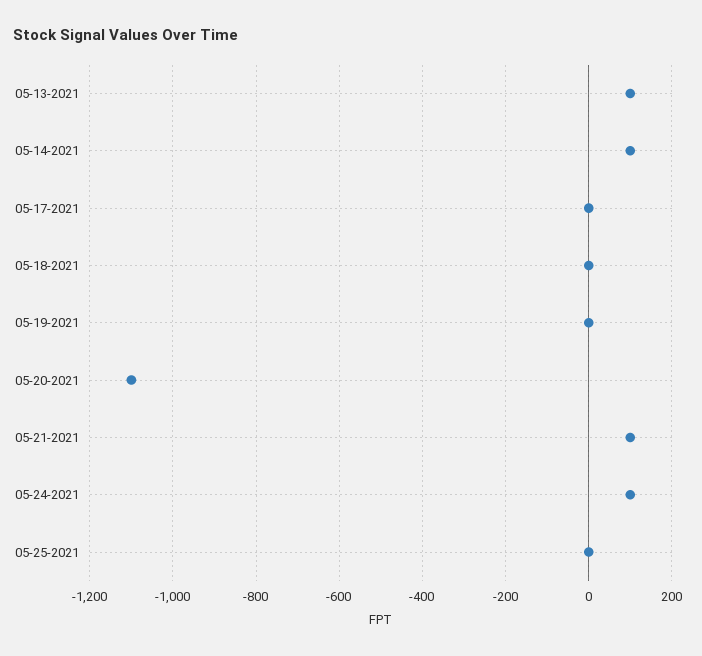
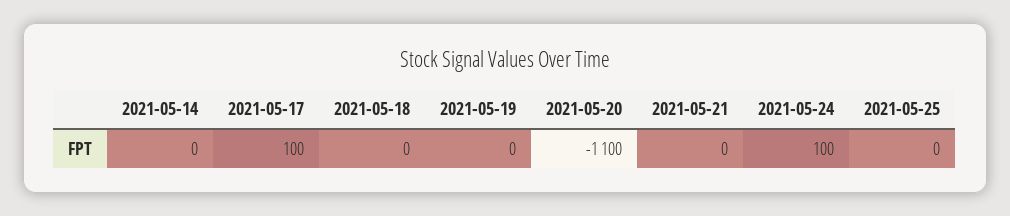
05-13-2021: 100 -> none
05-14-2021: 100 -> 0
05-17-2021: 0 -> 100
05-21-2021: 100 -> 0

